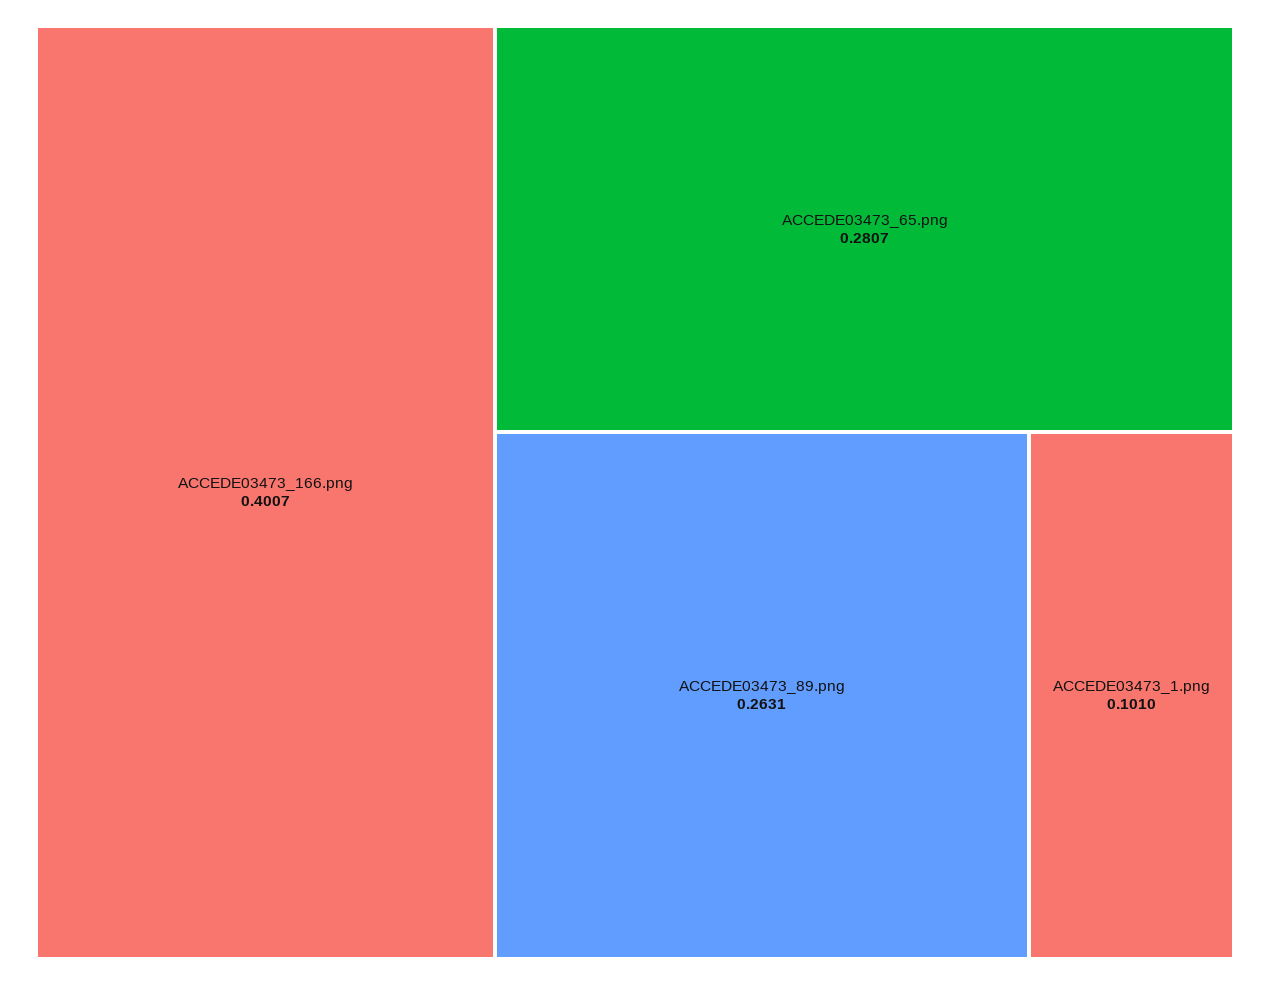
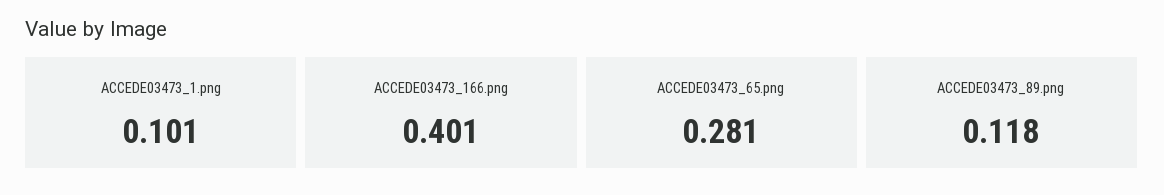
ACCEDE03473_89.png: 0.2631 -> 0.118

